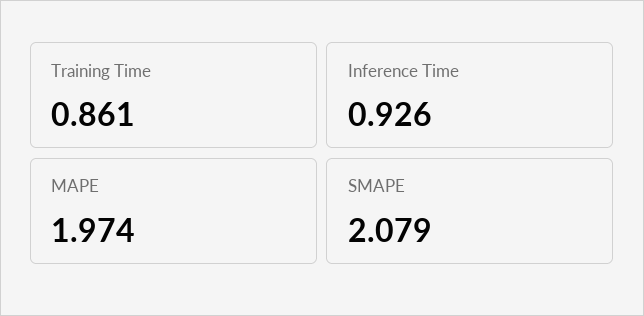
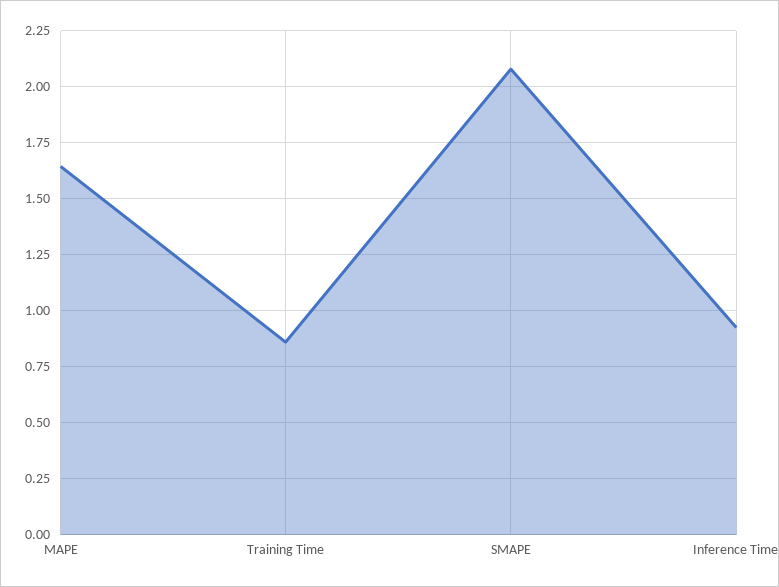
MAPE: 1.974 -> 1.65

